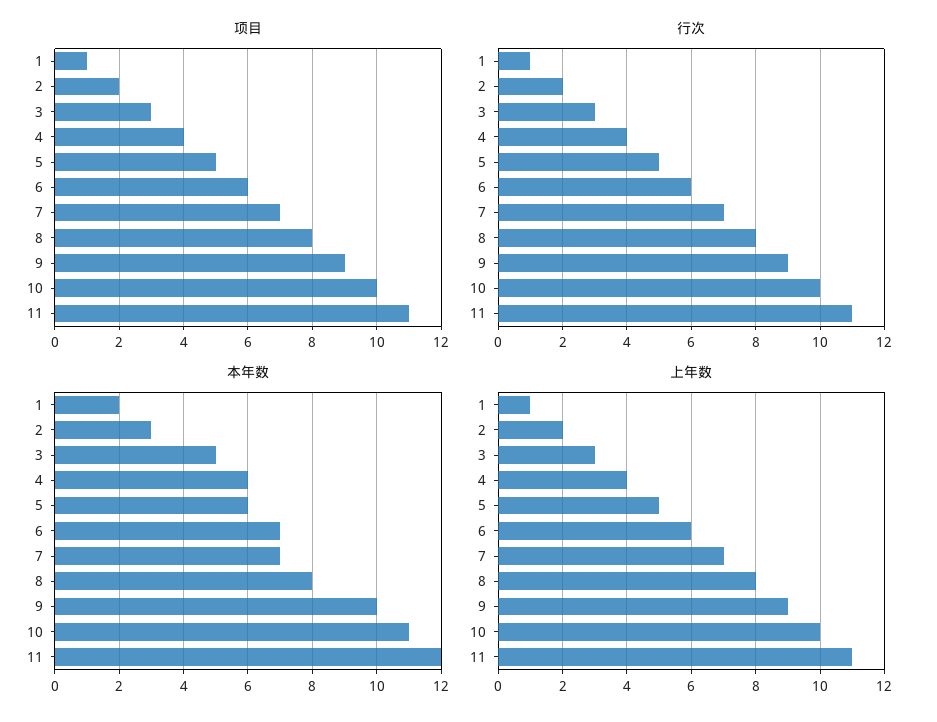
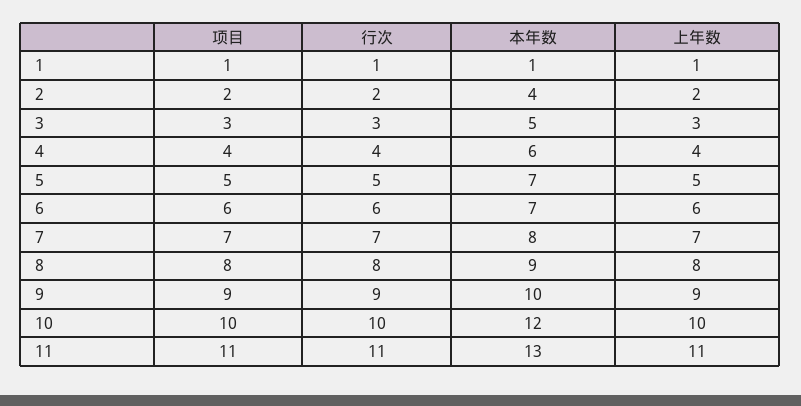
本年数, 1: 2 -> 1
本年数, 2: 3 -> 4
本年数, 5: 6 -> 7
本年数, 7: 7 -> 8
本年数, 8: 8 -> 9
本年数, 10: 11 -> 12
本年数, 11: 12 -> 13

